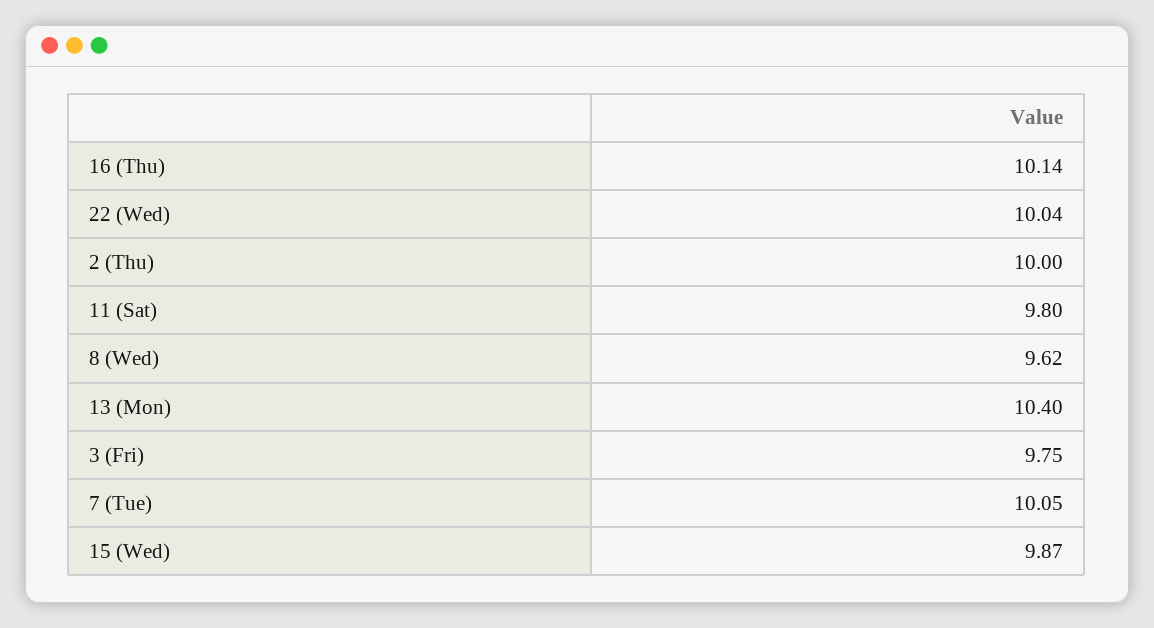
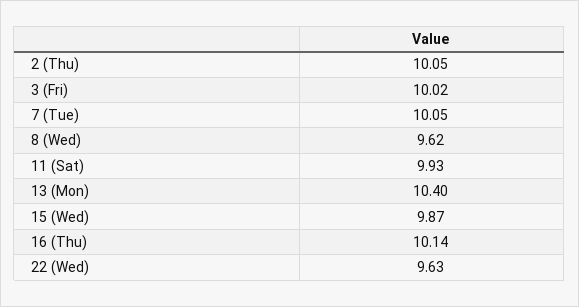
22 (Wed): 10.04 -> 9.63
2 (Thu): 10 -> 10.05
11 (Sat): 9.8 -> 9.93
3 (Fri): 9.75 -> 10.02

